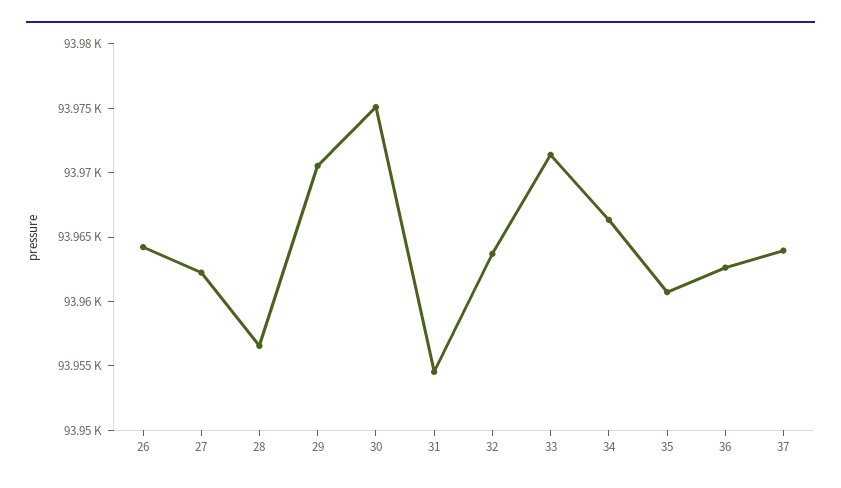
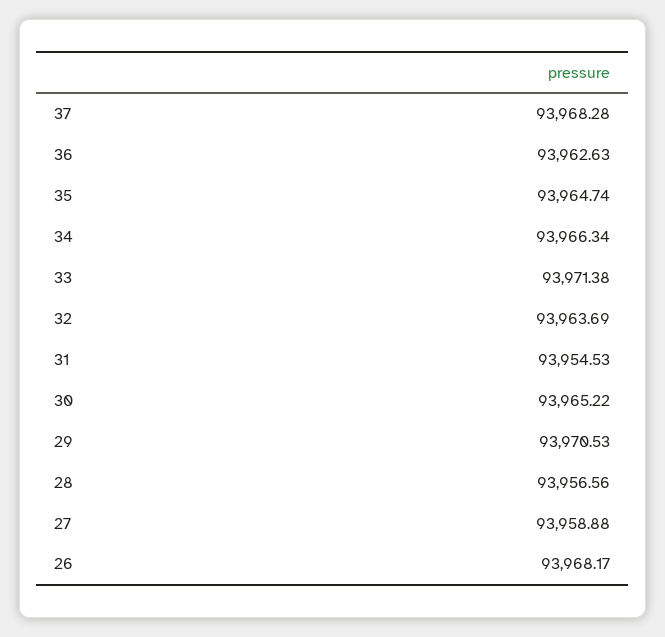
26: 93964 -> 93968.17
27: 93962 -> 93958.88
30: 93975 -> 93965.22
35: 93961 -> 93964.74
37: 93964 -> 93968.28

